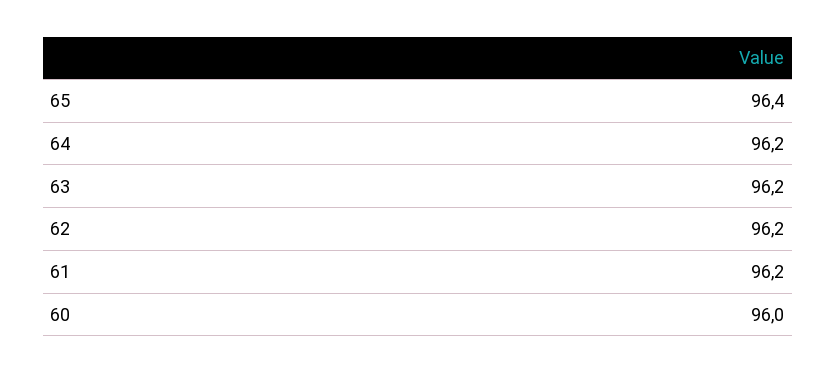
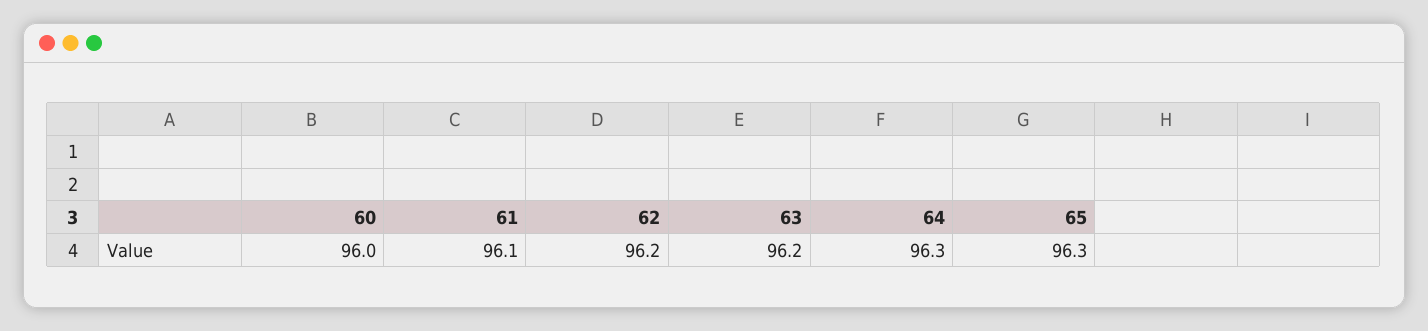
65: 96.4 -> 96.3
64: 96.2 -> 96.3
61: 96.2 -> 96.1

